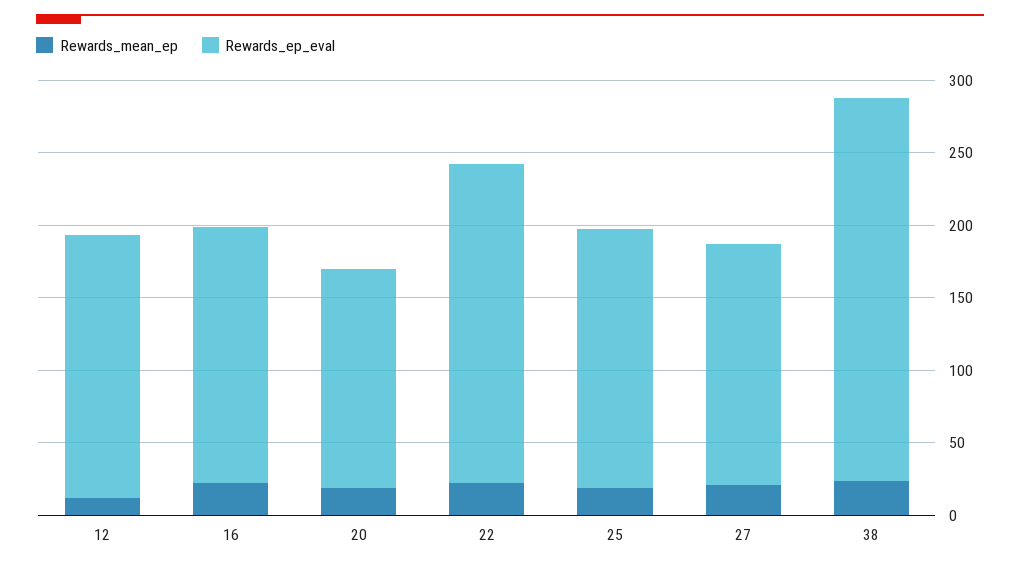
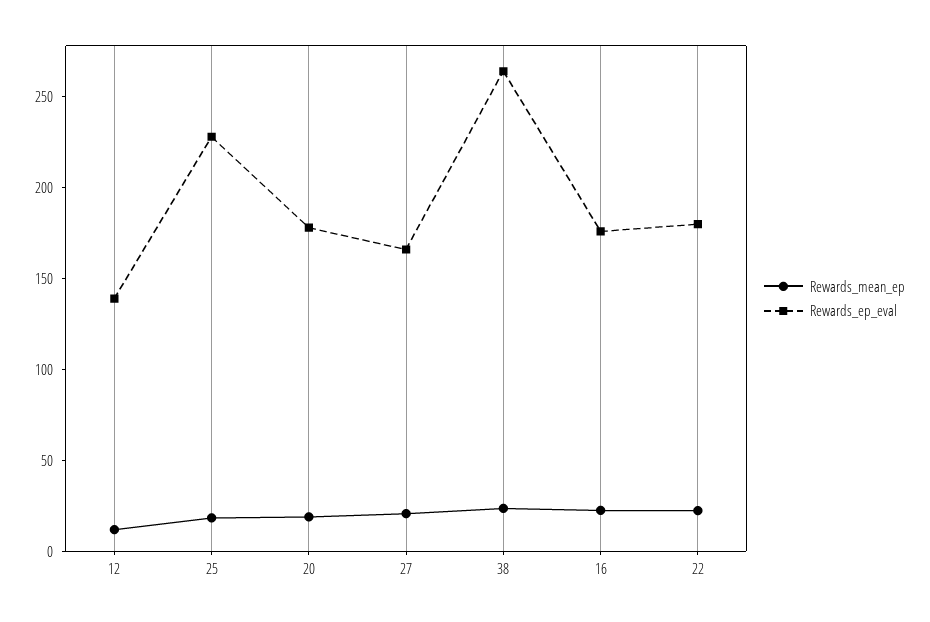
Rewards_ep_eval, 12: 180 -> 140
Rewards_ep_eval, 20: 150 -> 180
Rewards_ep_eval, 22: 220 -> 180
Rewards_ep_eval, 25: 180 -> 230

